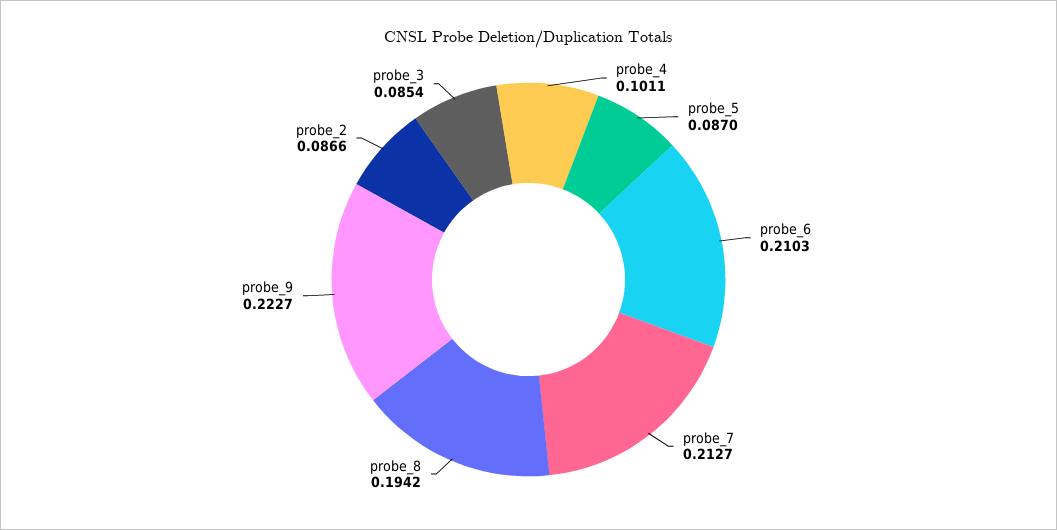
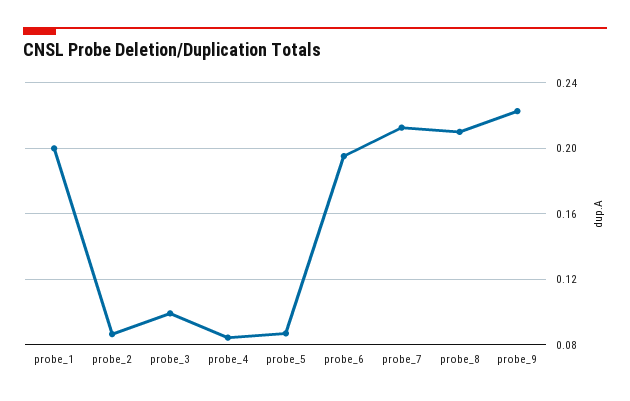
probe_4: 0.1011 -> 0.085
probe_6: 0.2103 -> 0.195
probe_8: 0.1942 -> 0.21
probe_3: 0.0854 -> 0.1
probe_1: none -> 0.2

